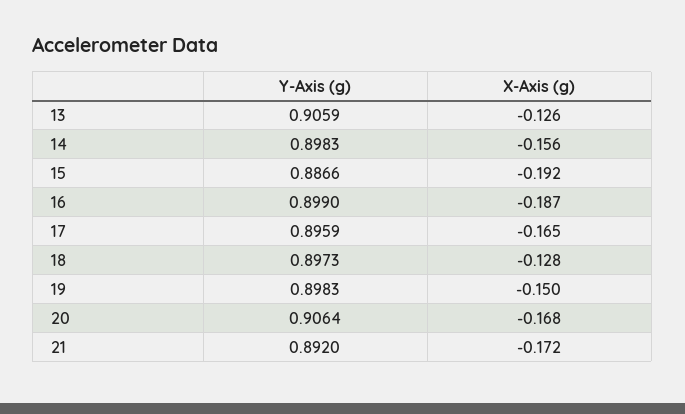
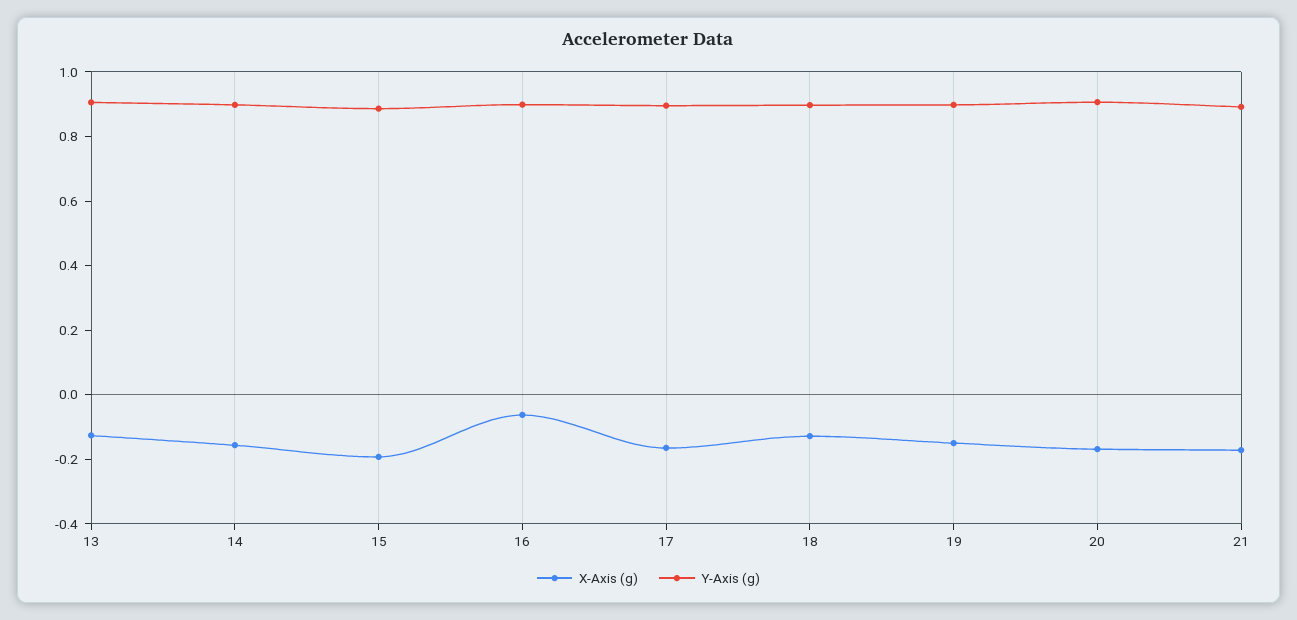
X-Axis (g), 16: -0.187 -> -0.05

